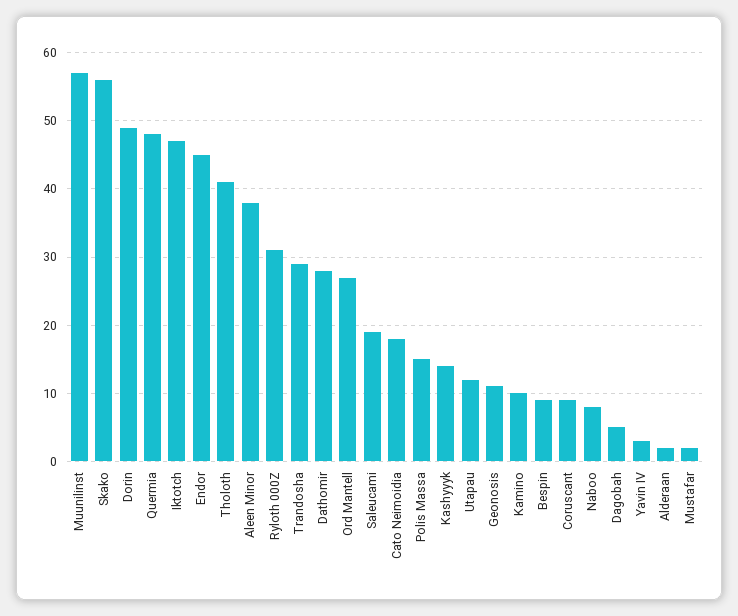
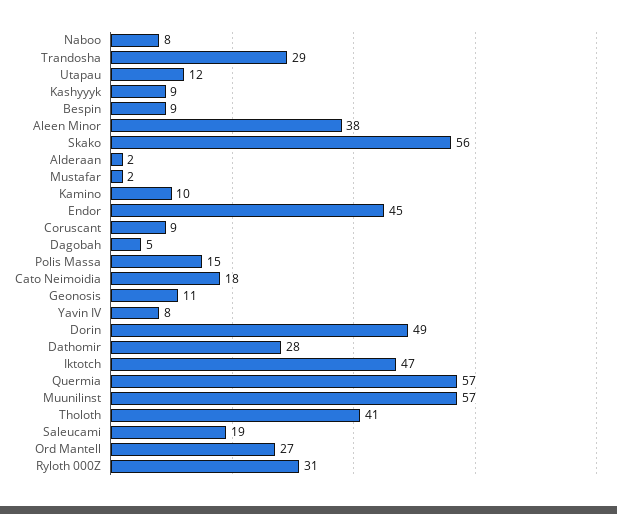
Quermia: 48 -> 57
Kashyyyk: 14 -> 9
Yavin IV: 3 -> 8

